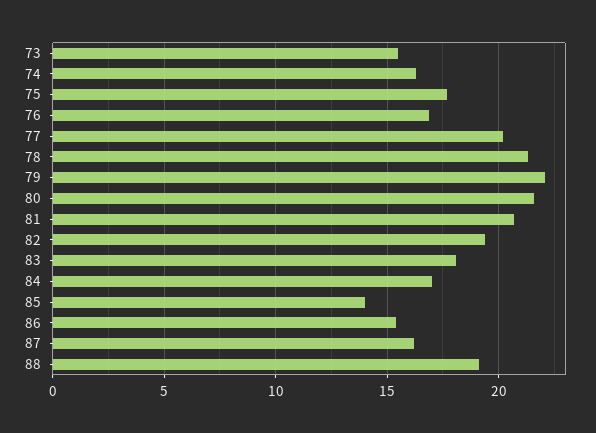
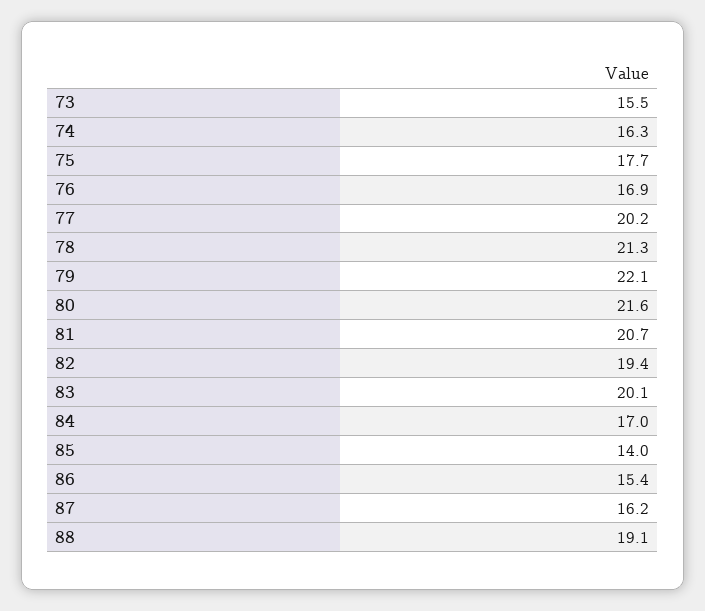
83: 18 -> 20.1

